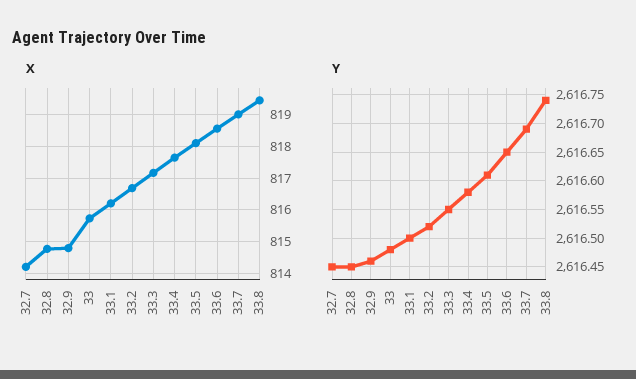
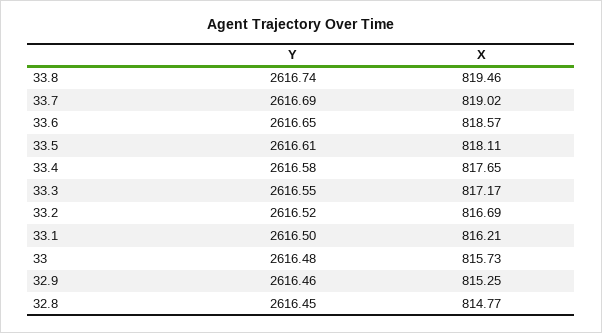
X, 32.7: 814.2 -> none
X, 32.9: 814.8 -> 815.25
Y, 32.7: 2616.45 -> none

